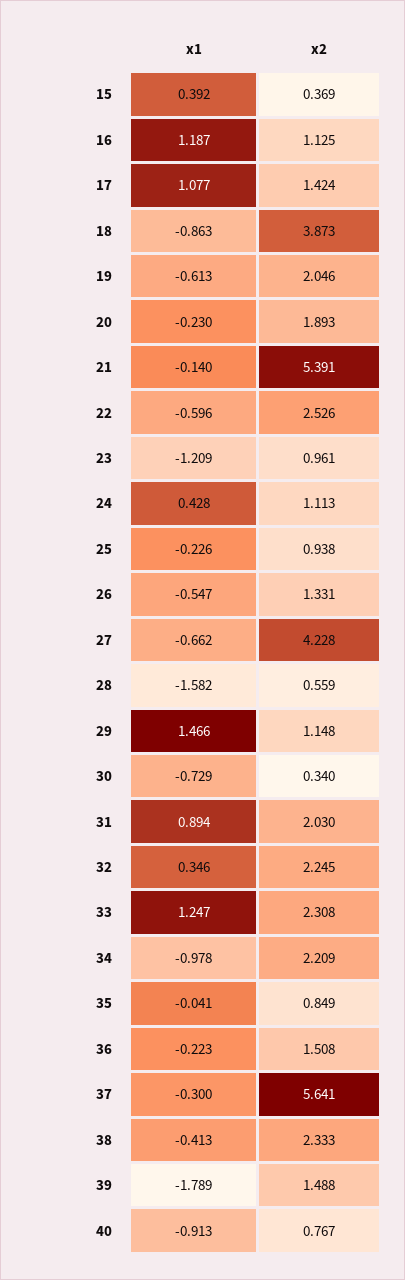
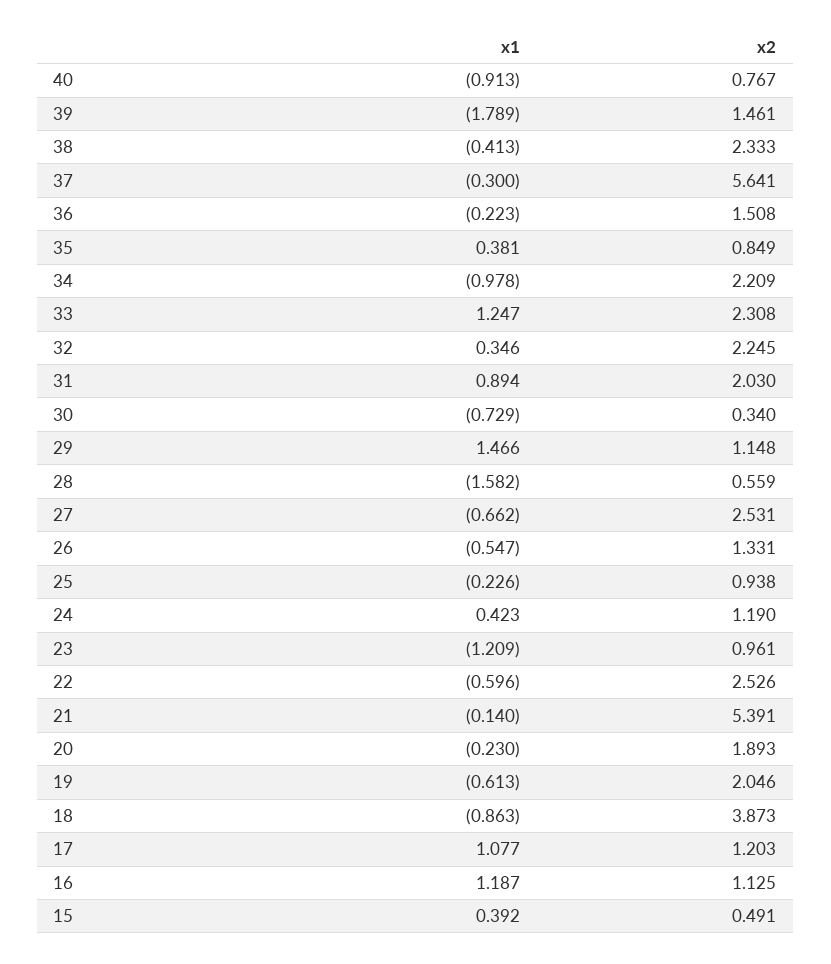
x2, 15: 0.369 -> 0.491
x2, 17: 1.424 -> 1.203
x1, 24: 0.428 -> 0.423
x2, 24: 1.113 -> 1.19
x2, 27: 4.228 -> 2.531
x1, 35: -0.041 -> 0.381
x2, 39: 1.488 -> 1.461

